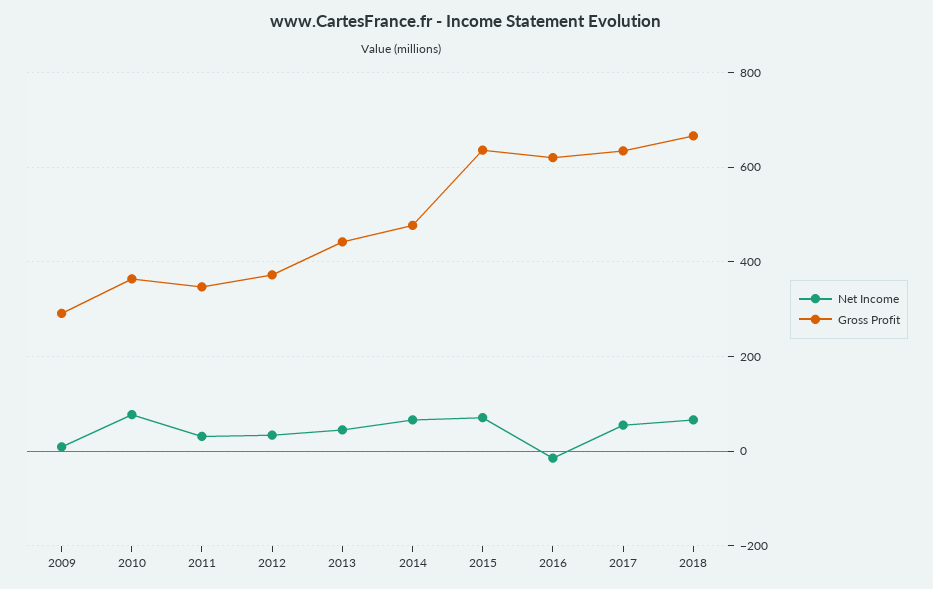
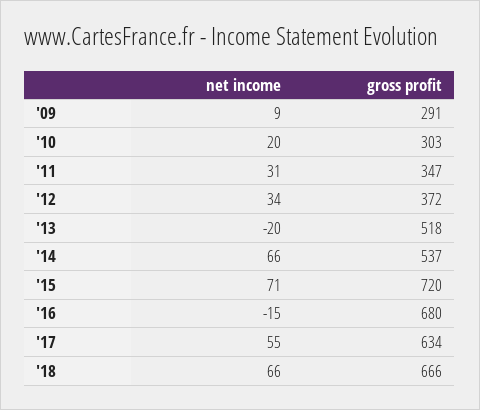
Net Income, 2010: 80 -> 20
Gross Profit, 2010: 360 -> 303
Net Income, 2013: 40 -> -20
Gross Profit, 2013: 440 -> 518
Gross Profit, 2014: 480 -> 537
Gross Profit, 2015: 640 -> 720
Gross Profit, 2016: 620 -> 680

